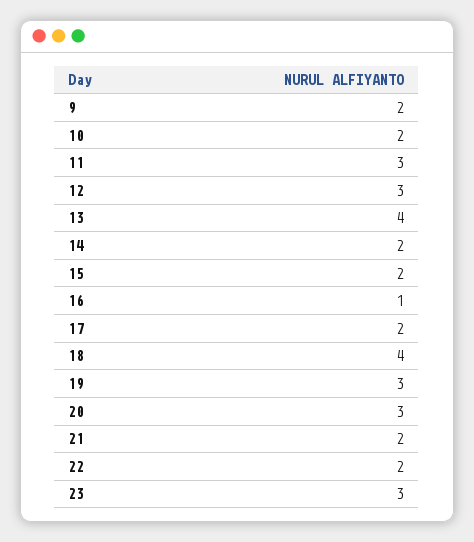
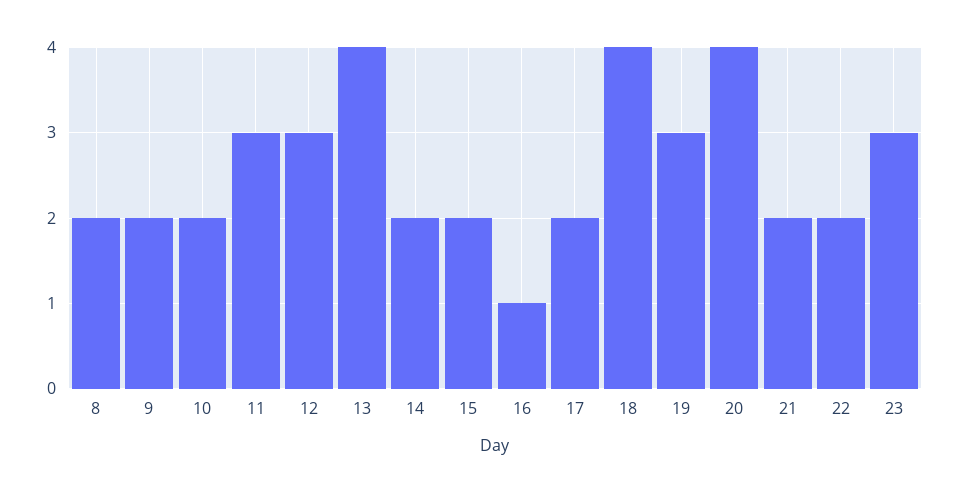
20: 3 -> 4
8: none -> 2

